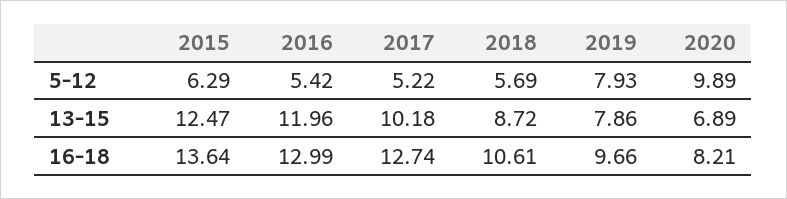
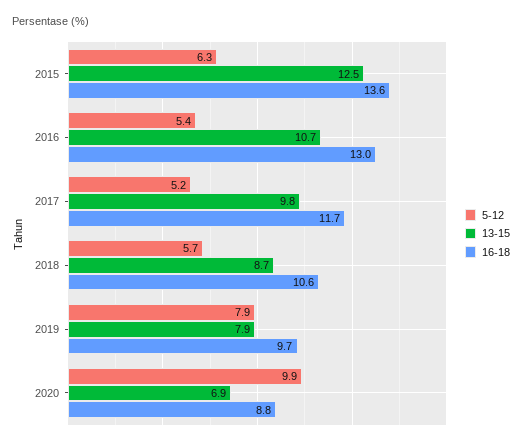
13-15, 2016: 11.96 -> 10.7
13-15, 2017: 10.18 -> 9.8
16-18, 2017: 12.74 -> 11.7
16-18, 2020: 8.21 -> 8.8

